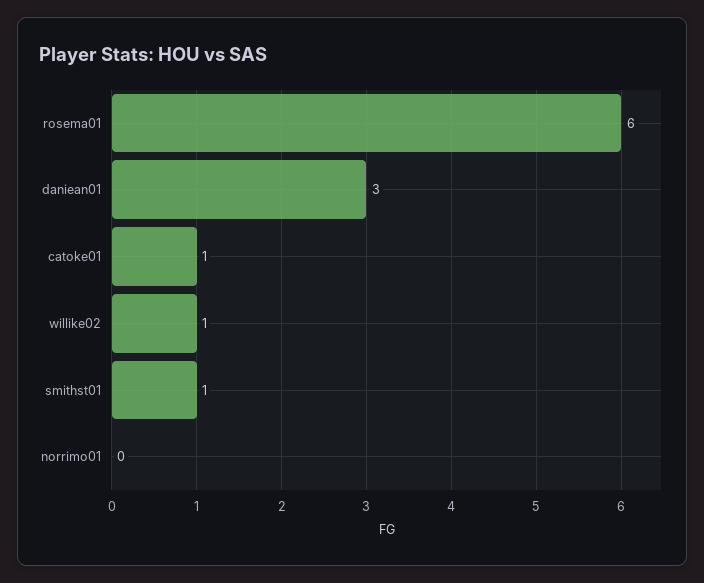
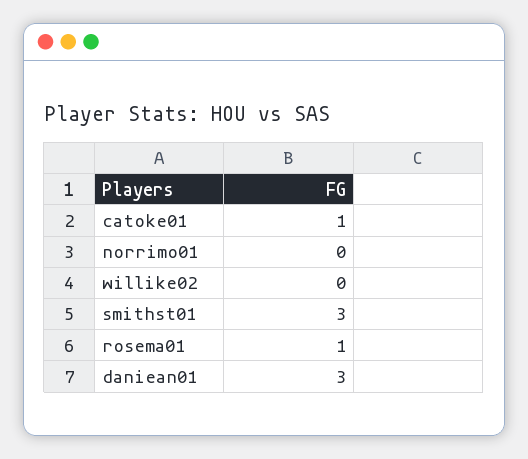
rosema01: 6 -> 1
willike02: 1 -> 0
smithst01: 1 -> 3

